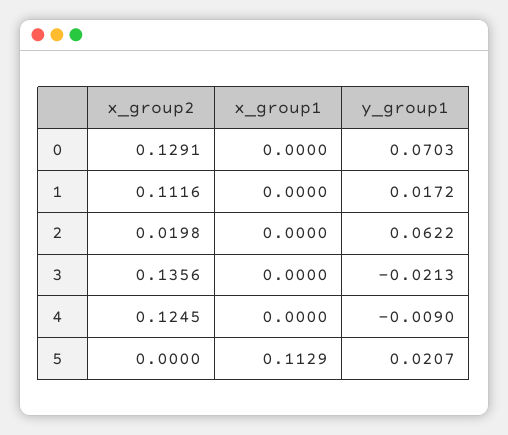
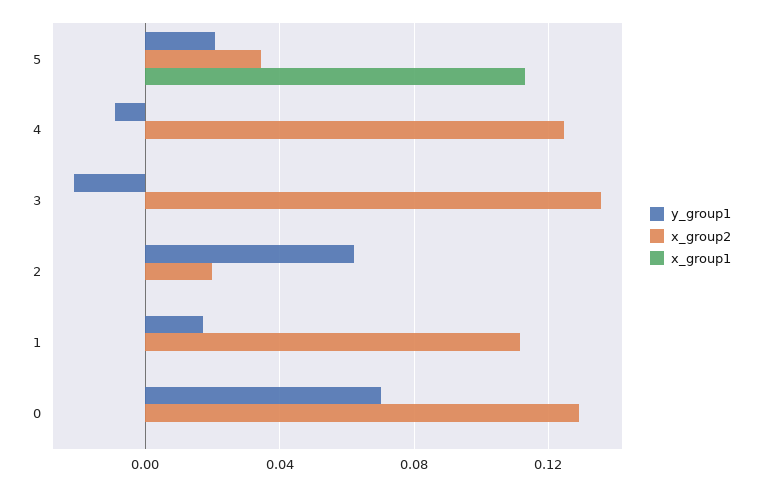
x_group2, 5: 0 -> 0.035

